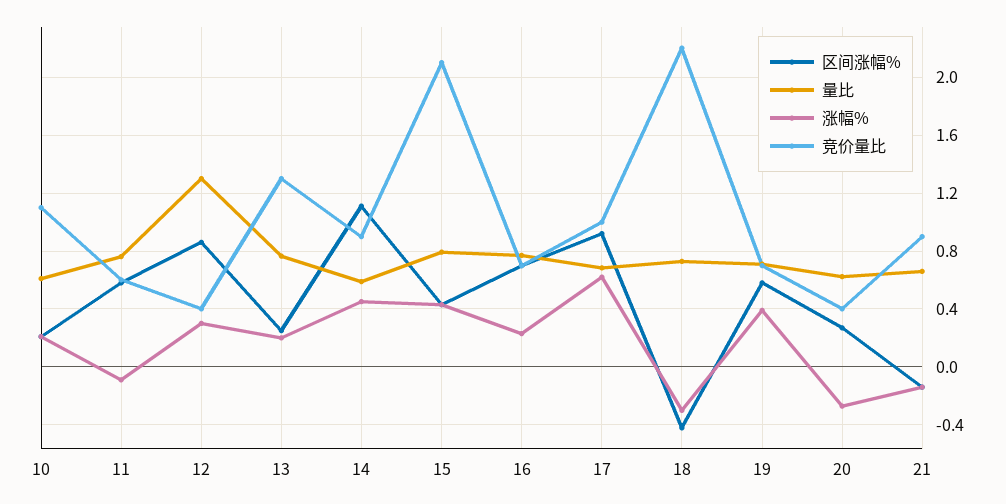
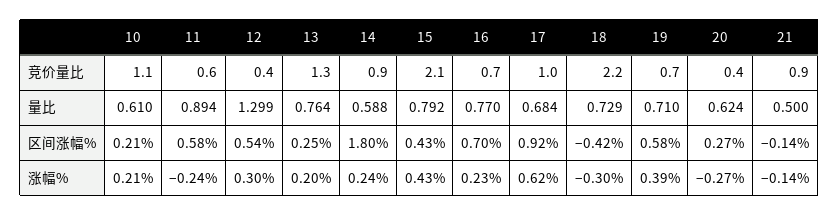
量比, 11: 0.75 -> 0.894
涨幅%, 11: -0.1 -> -0.24
区间涨幅%, 12: 0.85 -> 0.54
区间涨幅%, 14: 1.1 -> 1.8
涨幅%, 14: 0.45 -> 0.24
量比, 21: 0.65 -> 0.5

